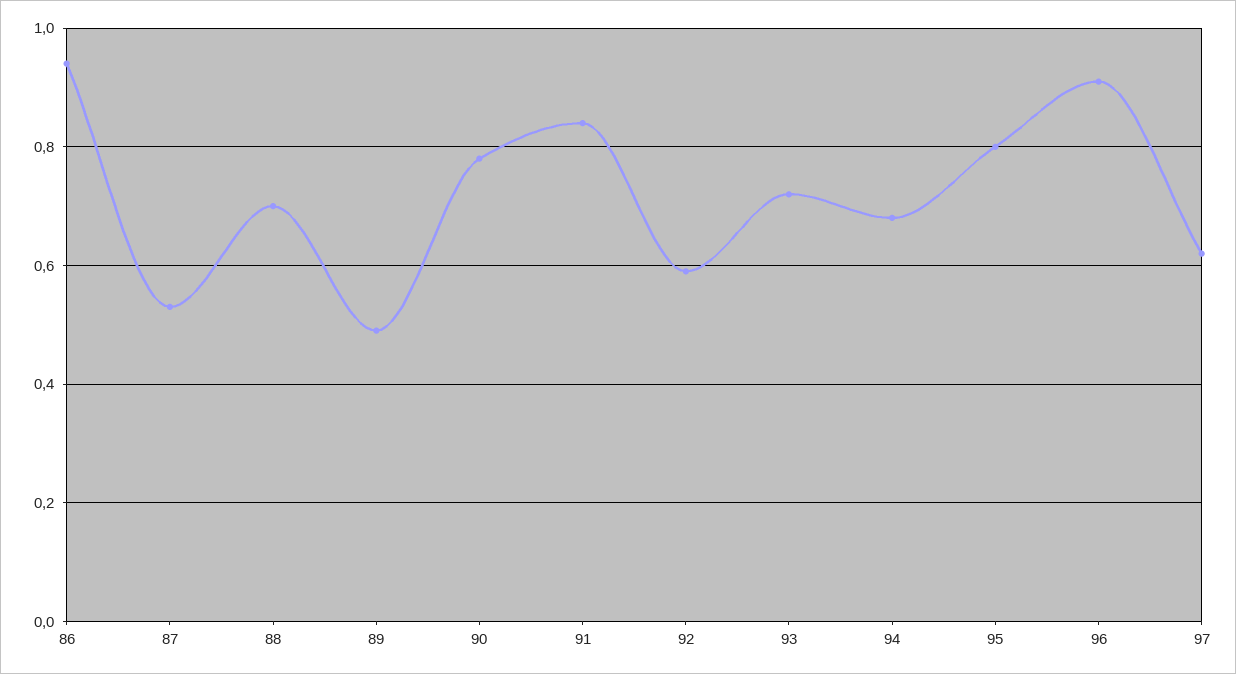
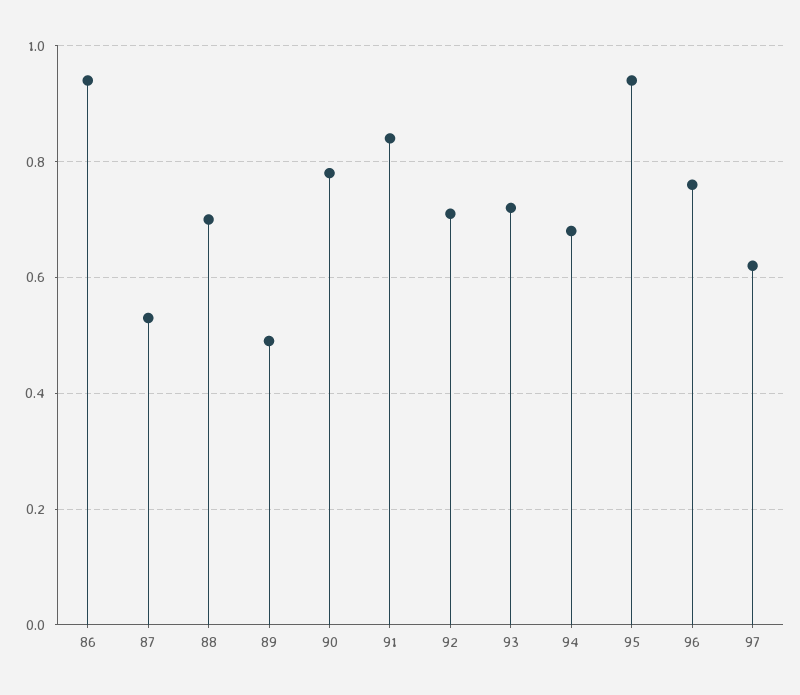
92: 0.6 -> 0.7
95: 0.8 -> 0.95
96: 0.9 -> 0.75

